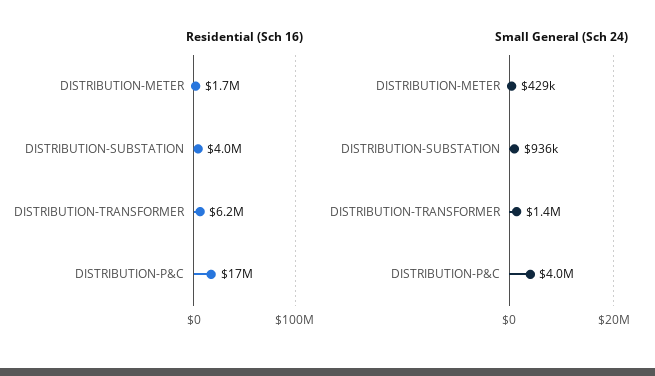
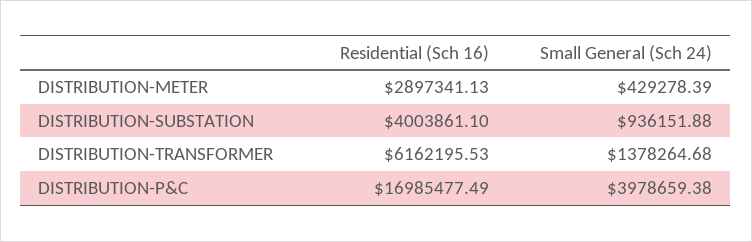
Residential (Sch 16), DISTRIBUTION-METER: 1700000 -> 2897341.13

